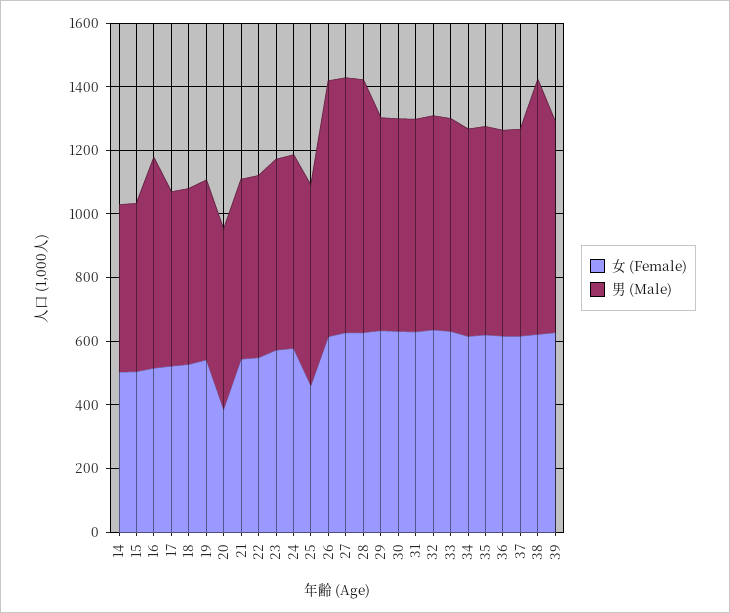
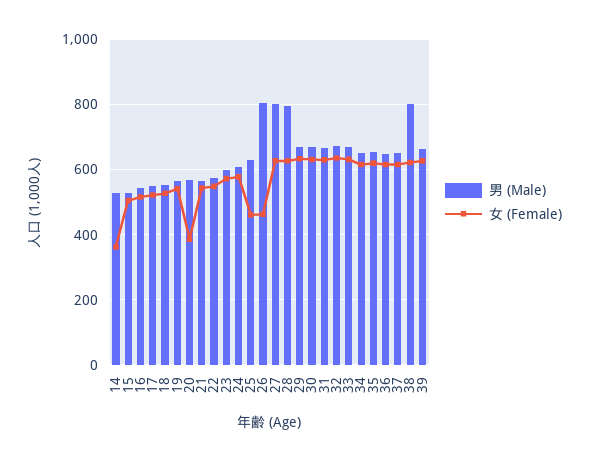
女 (Female), 14: 500 -> 360
男 (Male), 16: 650 -> 540
女 (Female), 26: 600 -> 460

